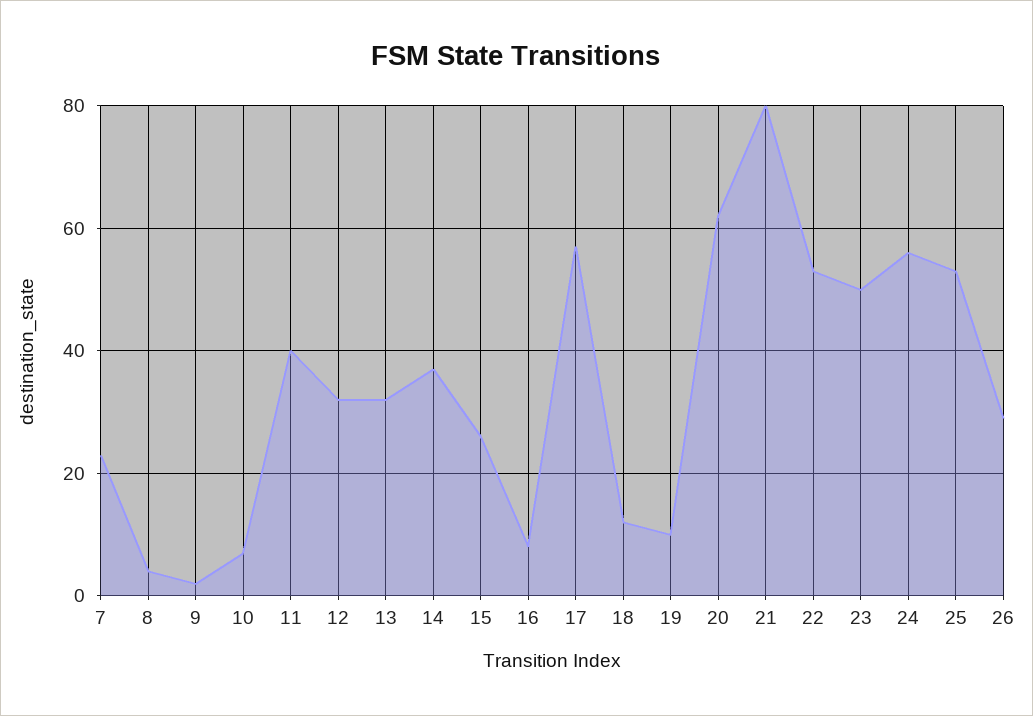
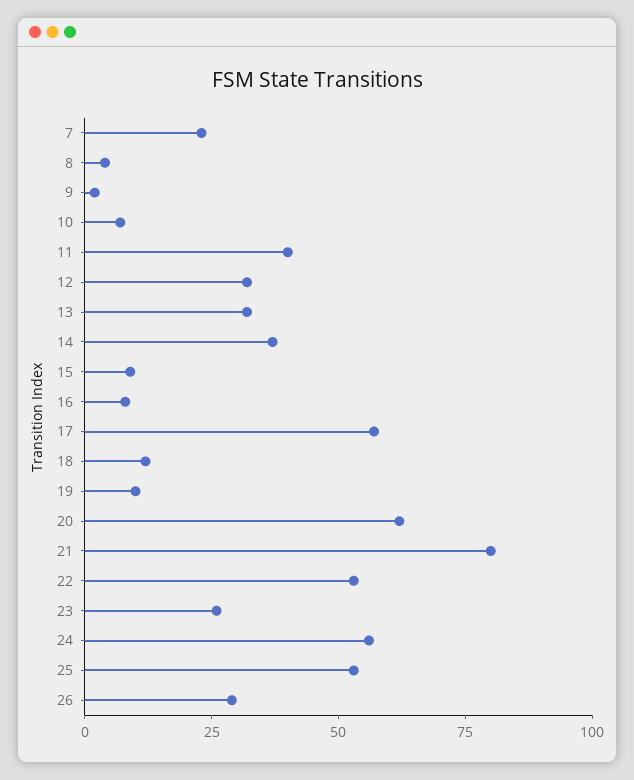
15: 25 -> 10
23: 50 -> 25

